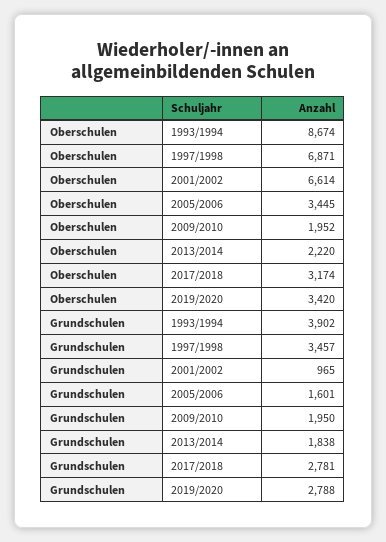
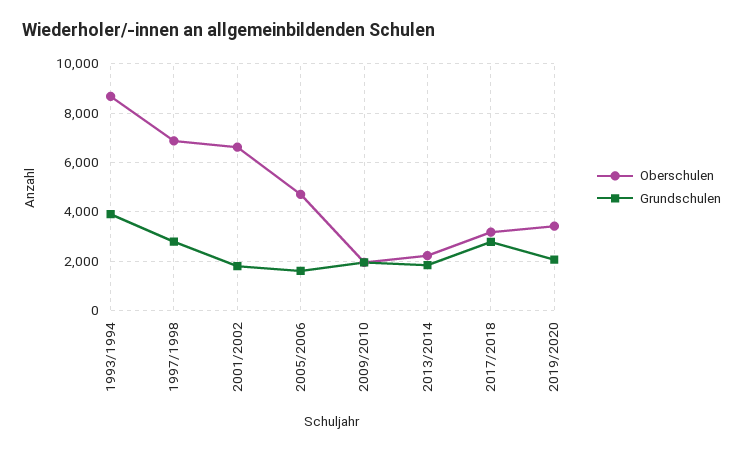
Oberschulen, 2005/2006: 3445 -> 4750
Grundschulen, 1997/1998: 3457 -> 2750
Grundschulen, 2001/2002: 965 -> 1750
Grundschulen, 2019/2020: 2788 -> 2000

